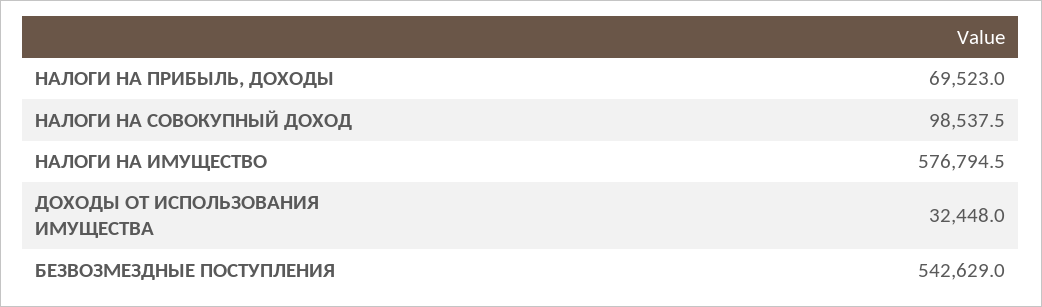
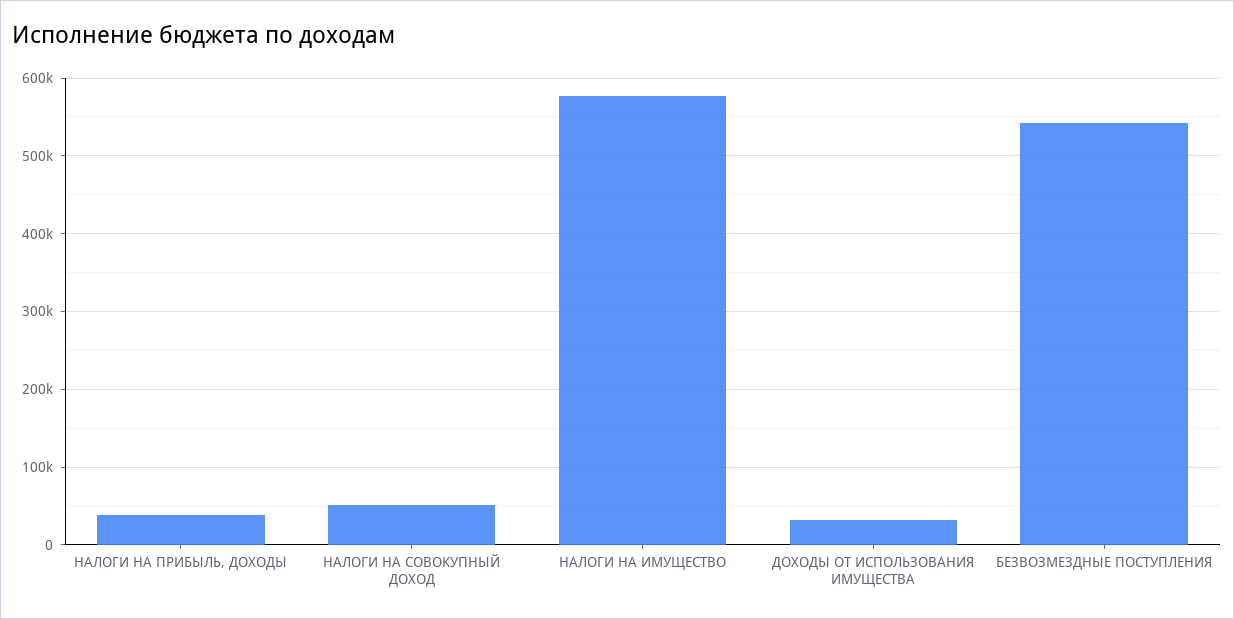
НАЛОГИ НА ПРИБЫЛЬ, ДОХОДЫ: 69523 -> 40000
НАЛОГИ НА СОВОКУПНЫЙ ДОХОД: 98537.5 -> 50000

